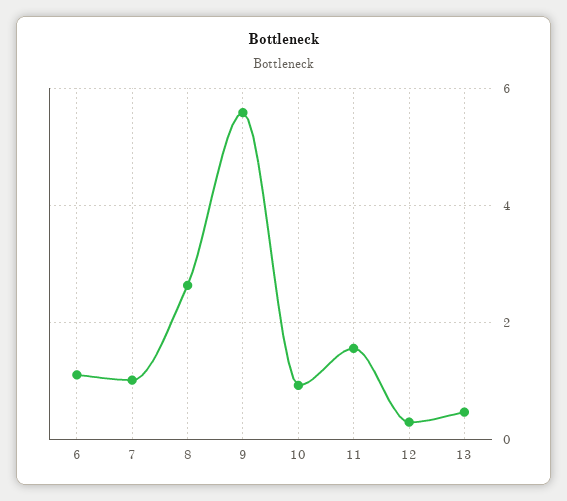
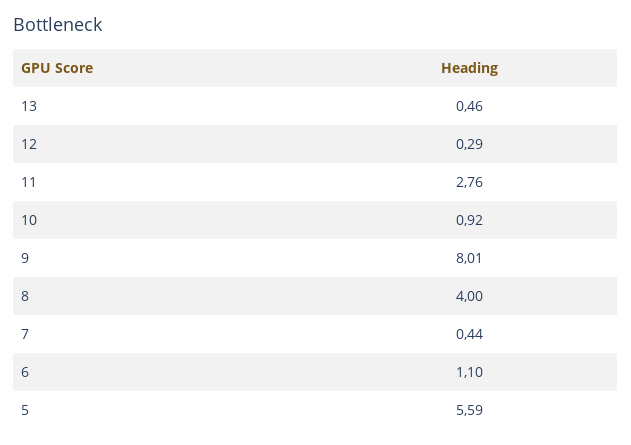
7: 1 -> 0.44
8: 2.6 -> 4
9: 5.6 -> 8.01
11: 1.6 -> 2.76
5: none -> 5.59

